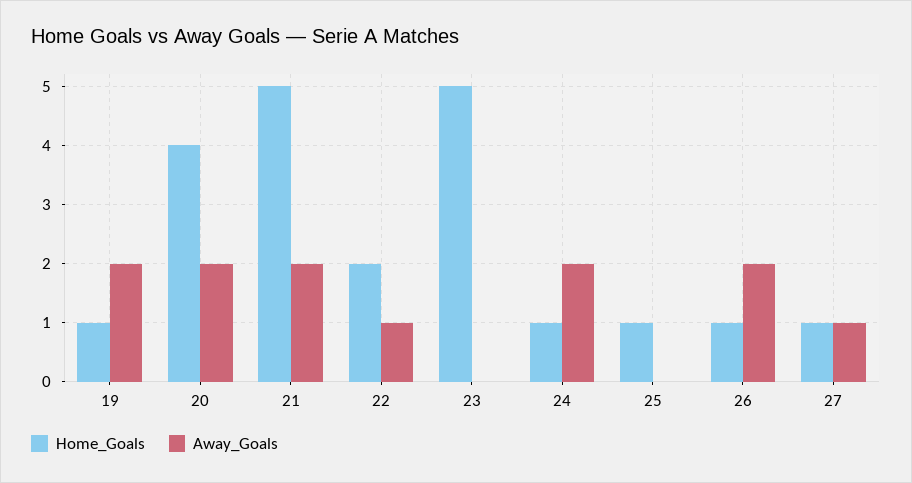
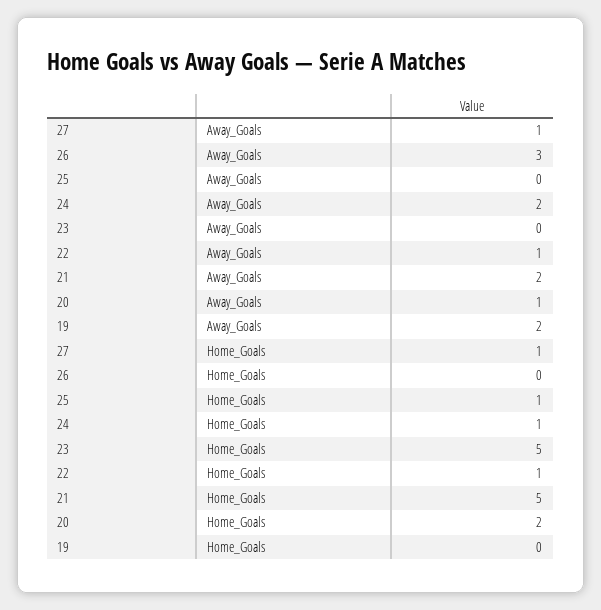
Home_Goals, 19: 1 -> 0
Home_Goals, 20: 4 -> 2
Away_Goals, 20: 2 -> 1
Home_Goals, 22: 2 -> 1
Home_Goals, 26: 1 -> 0
Away_Goals, 26: 2 -> 3

